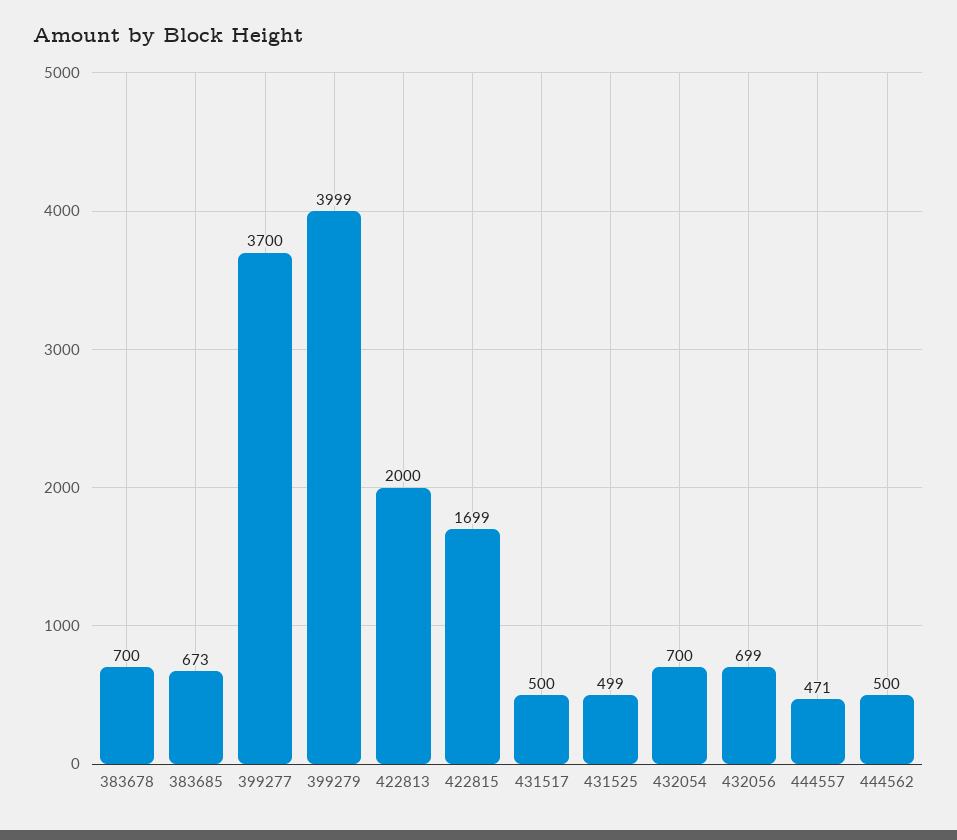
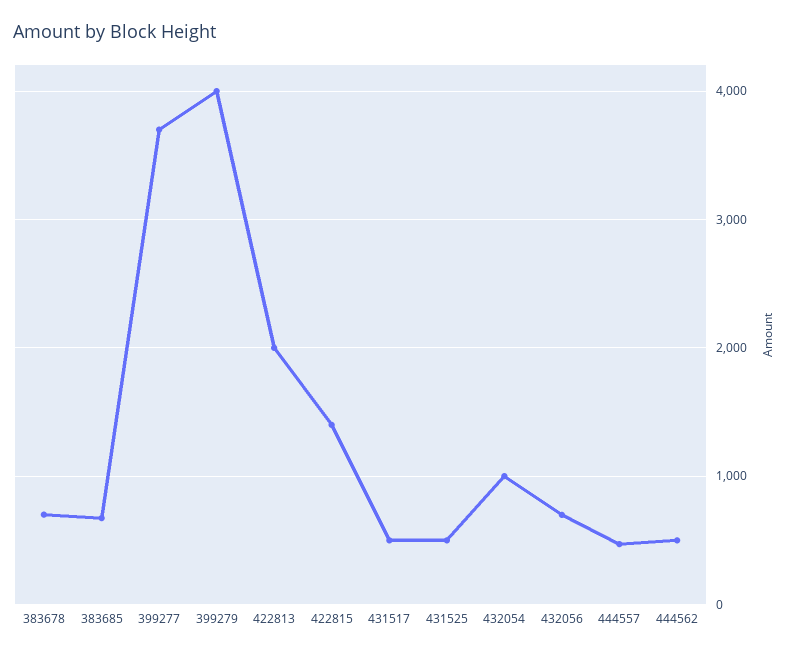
422815: 1699 -> 1400
432054: 700 -> 1000

